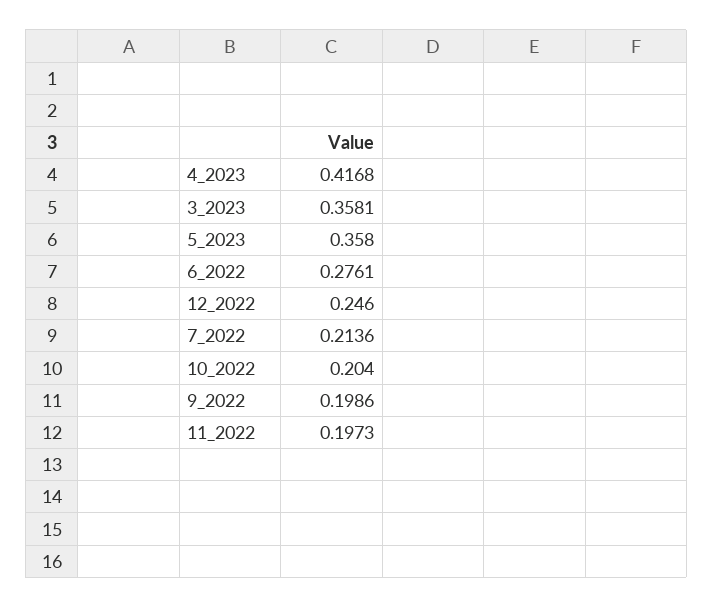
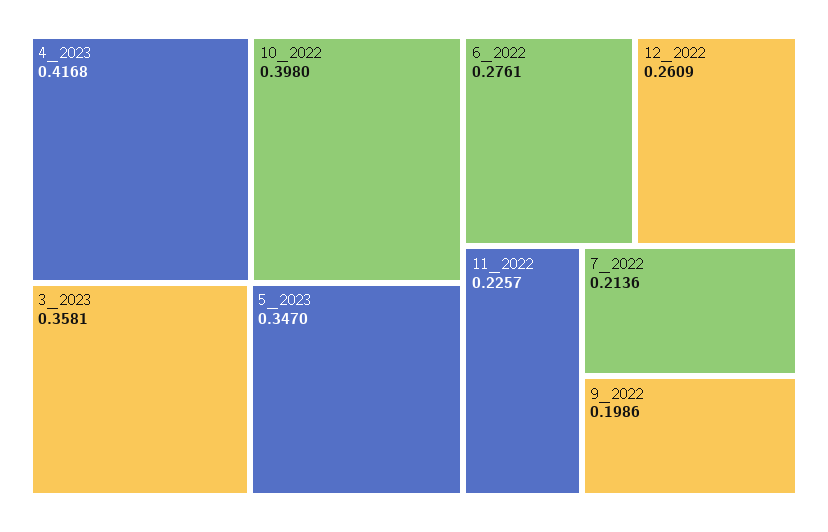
5_2023: 0.358 -> 0.347
12_2022: 0.246 -> 0.2609
10_2022: 0.204 -> 0.398
11_2022: 0.1973 -> 0.2257

